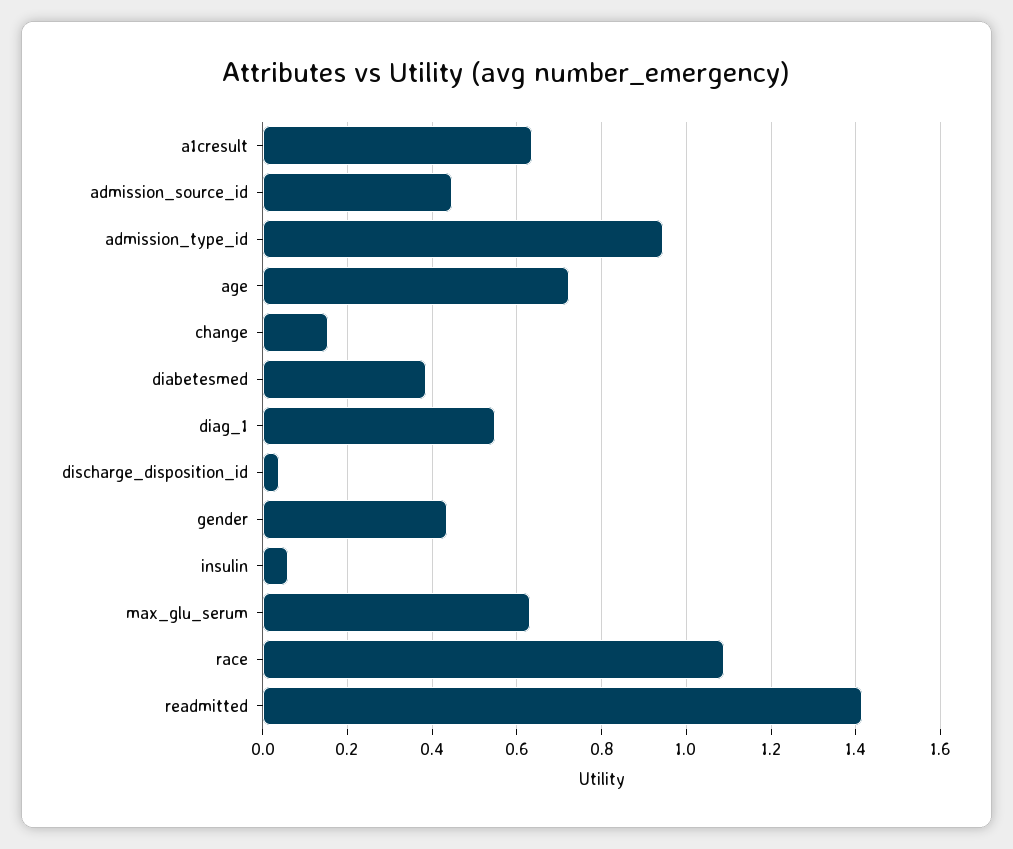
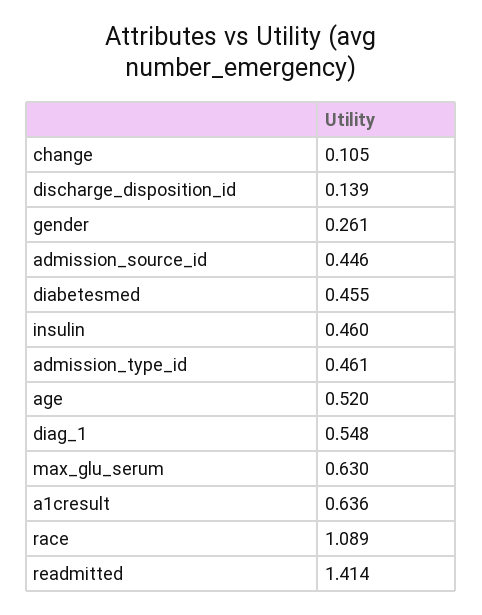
admission_type_id: 0.94 -> 0.461
age: 0.72 -> 0.52
change: 0.16 -> 0.105
diabetesmed: 0.38 -> 0.455
discharge_disposition_id: 0.04 -> 0.139
gender: 0.44 -> 0.261
insulin: 0.06 -> 0.46

